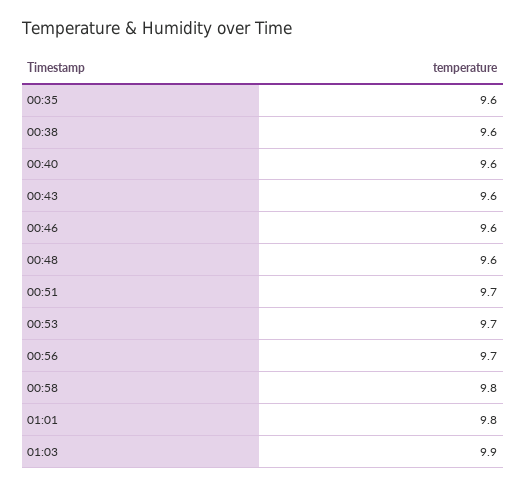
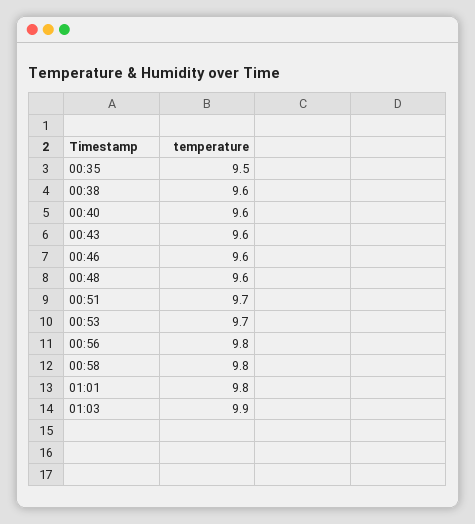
00:35: 9.6 -> 9.5
00:56: 9.7 -> 9.8

